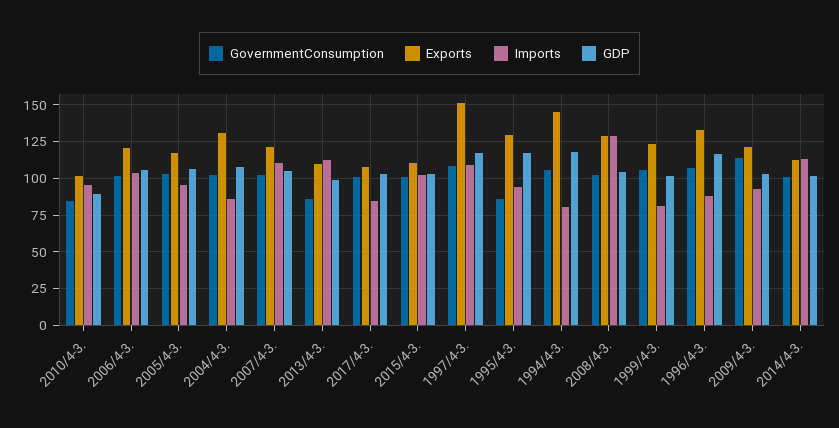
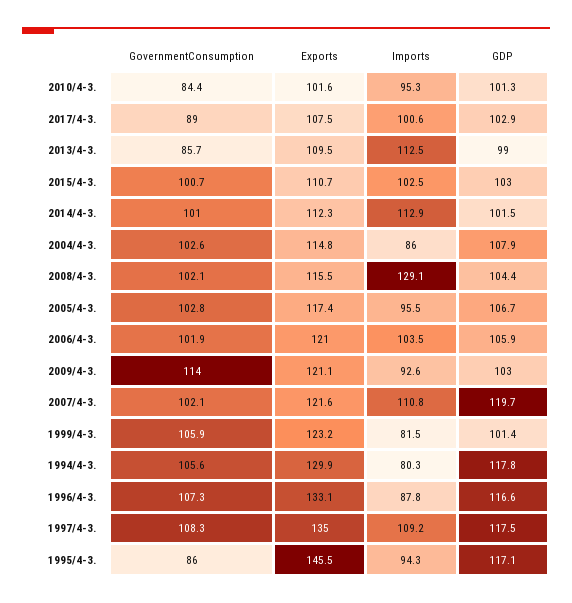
GDP, 2010/4-3.: 90 -> 101.3
Exports, 2004/4-3.: 130 -> 114.8
GDP, 2007/4-3.: 105 -> 119.7
GovernmentConsumption, 2017/4-3.: 100 -> 89
Imports, 2017/4-3.: 85 -> 100.6
Exports, 1997/4-3.: 150 -> 135
Exports, 1995/4-3.: 130 -> 145.5
Exports, 1994/4-3.: 145 -> 129.9
Exports, 2008/4-3.: 130 -> 115.5

